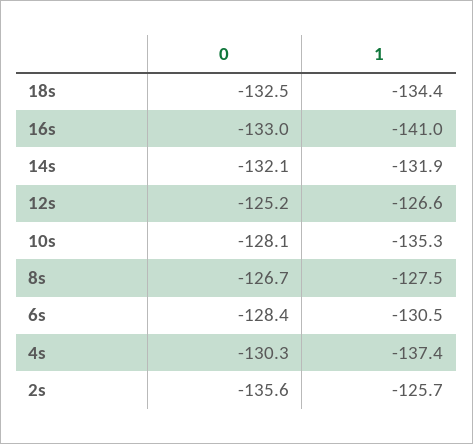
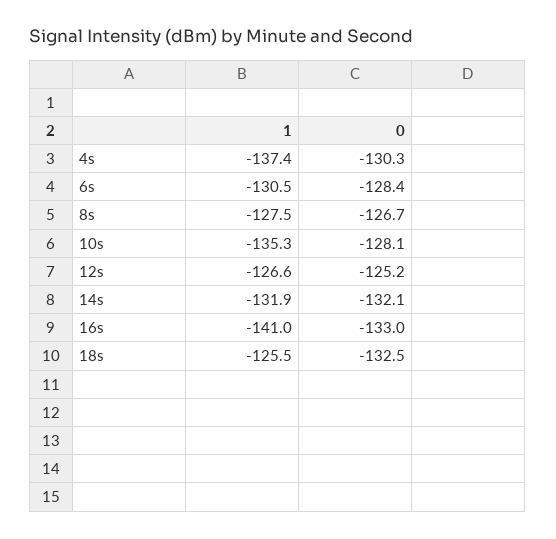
1, 18s: -134.4 -> -125.5
0, 2s: -135.6 -> none
1, 2s: -125.7 -> none

